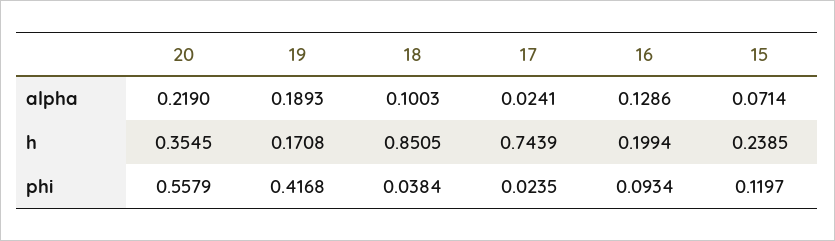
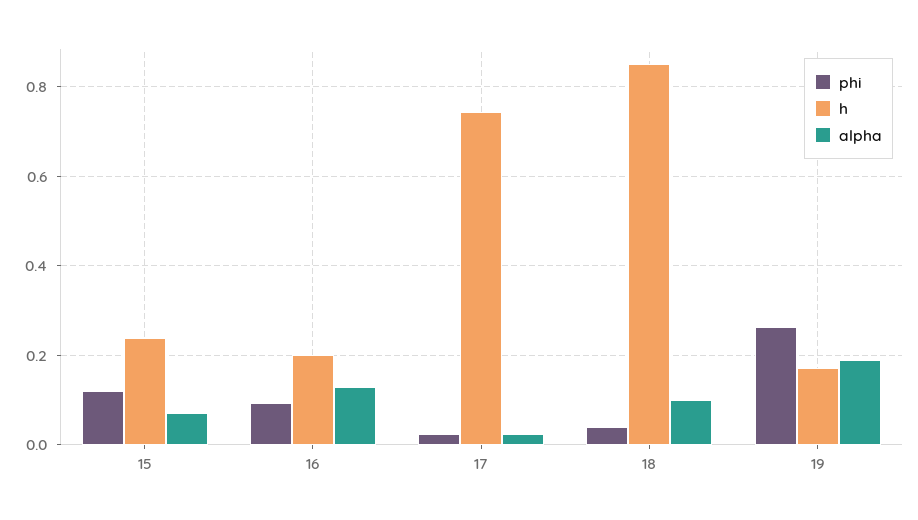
alpha, 20: 0.219 -> none
h, 20: 0.3545 -> none
phi, 20: 0.5579 -> none
phi, 19: 0.4168 -> 0.26

